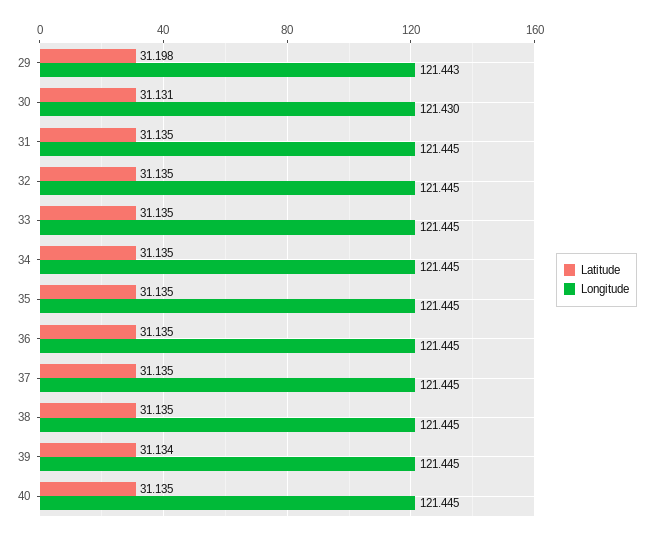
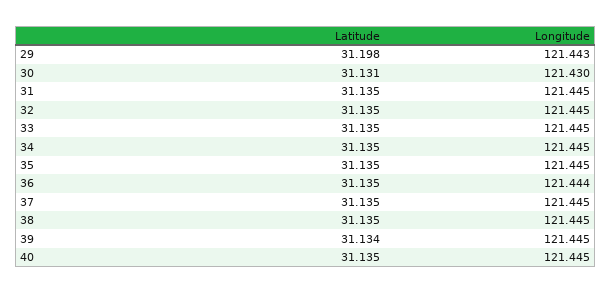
Longitude, 36: 121.445 -> 121.444

